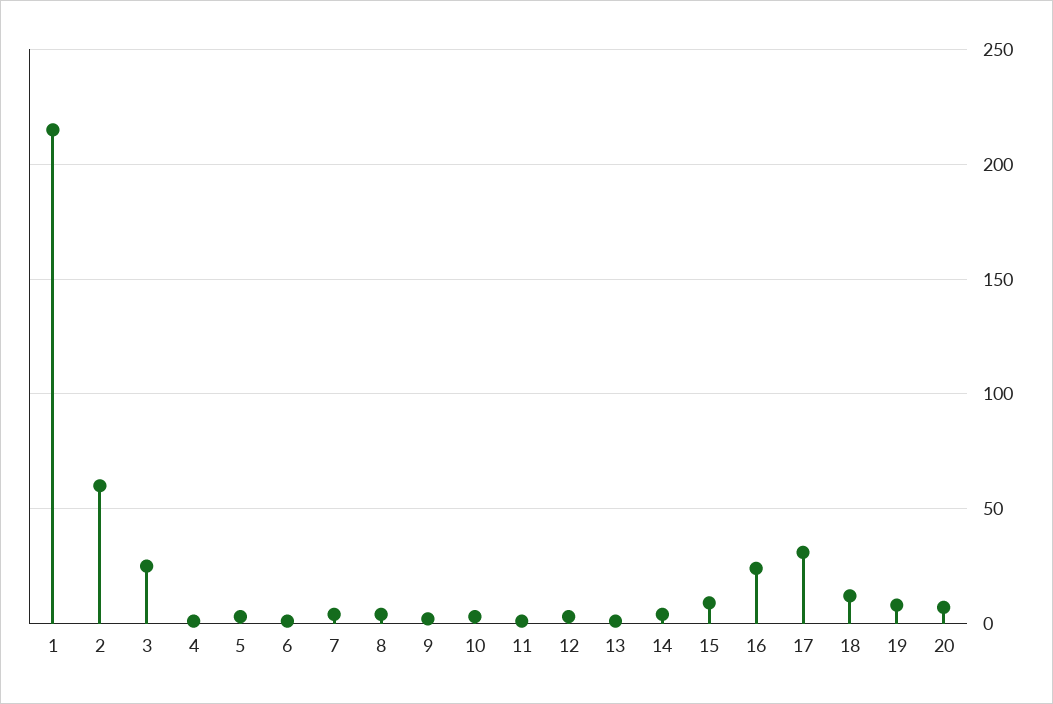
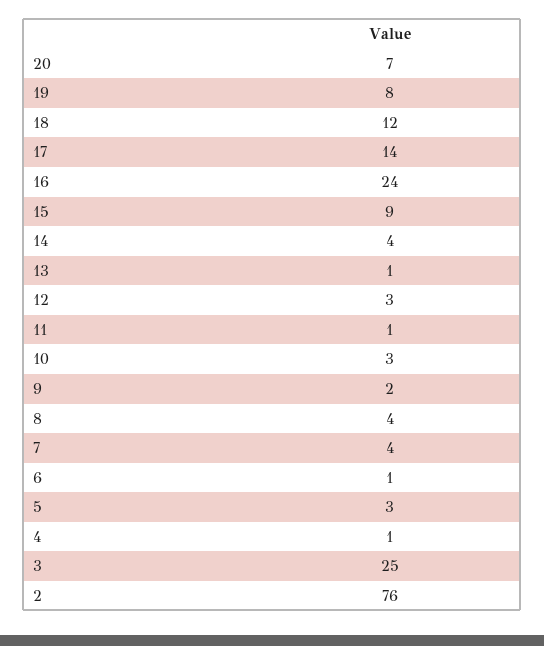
1: 215 -> none
2: 60 -> 76
17: 30 -> 14

